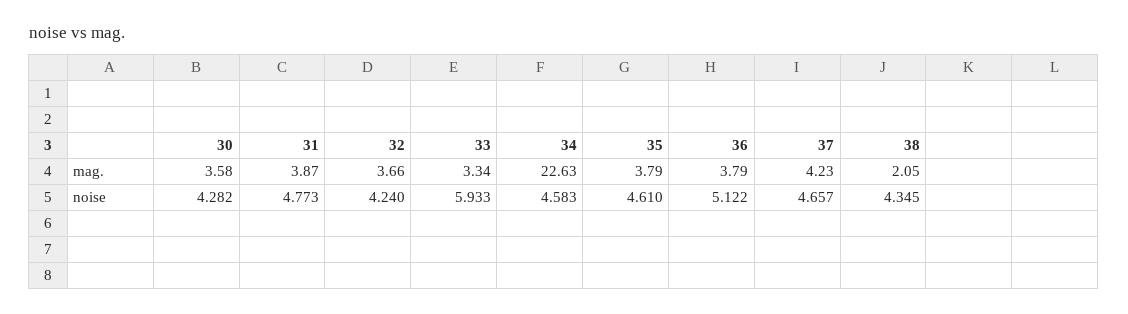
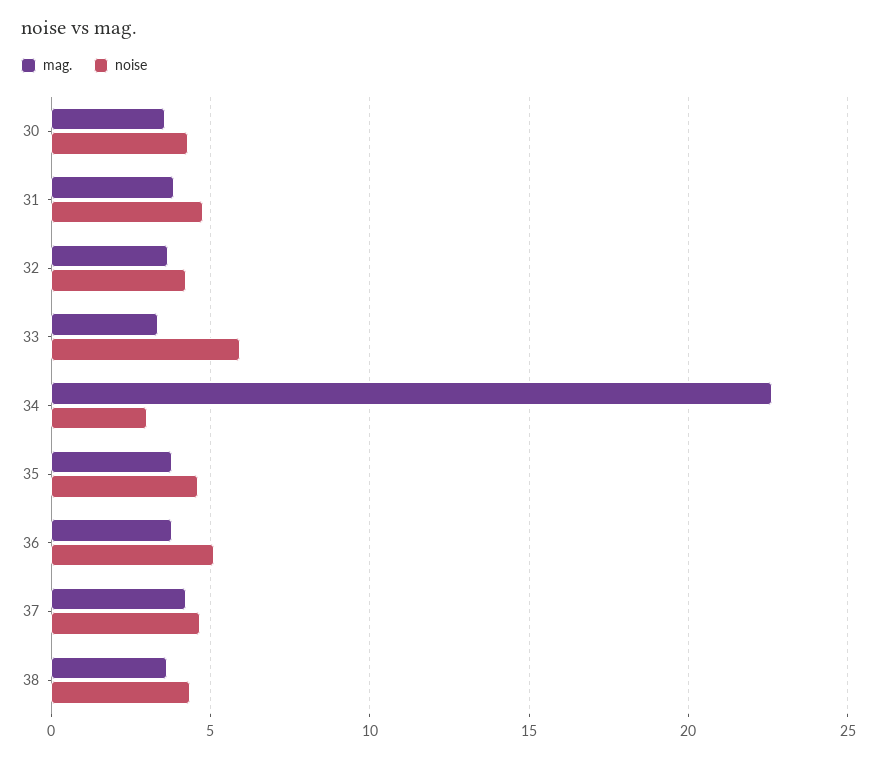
mag., 38: 2.05 -> 3.5
noise, 34: 4.583 -> 3

